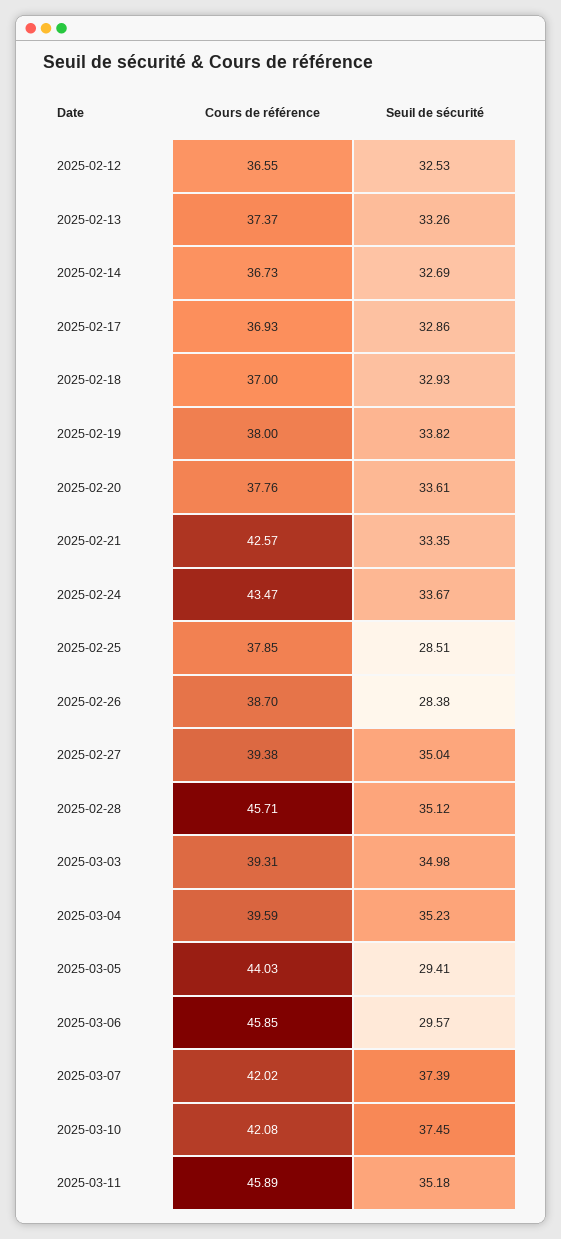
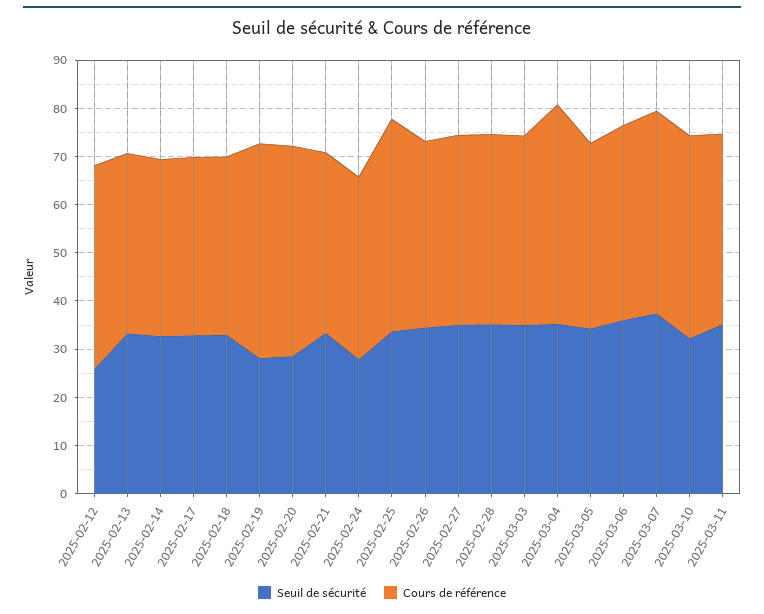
Cours de référence, 2025-02-12: 36.55 -> 42
Seuil de sécurité, 2025-02-12: 32.53 -> 26
Cours de référence, 2025-02-19: 38 -> 44
Seuil de sécurité, 2025-02-19: 33.82 -> 28
Cours de référence, 2025-02-20: 37.76 -> 44
Seuil de sécurité, 2025-02-20: 33.61 -> 28
Cours de référence, 2025-02-21: 42.57 -> 38
Cours de référence, 2025-02-24: 43.47 -> 38
Seuil de sécurité, 2025-02-24: 33.67 -> 28
Cours de référence, 2025-02-25: 37.85 -> 44
Seuil de sécurité, 2025-02-25: 28.51 -> 34
Seuil de sécurité, 2025-02-26: 28.38 -> 34
Cours de référence, 2025-02-28: 45.71 -> 40
Cours de référence, 2025-03-04: 39.59 -> 46
Cours de référence, 2025-03-05: 44.03 -> 38
Seuil de sécurité, 2025-03-05: 29.41 -> 34
Cours de référence, 2025-03-06: 45.85 -> 40
Seuil de sécurité, 2025-03-06: 29.57 -> 36
Seuil de sécurité, 2025-03-10: 37.45 -> 32
Cours de référence, 2025-03-11: 45.89 -> 40

